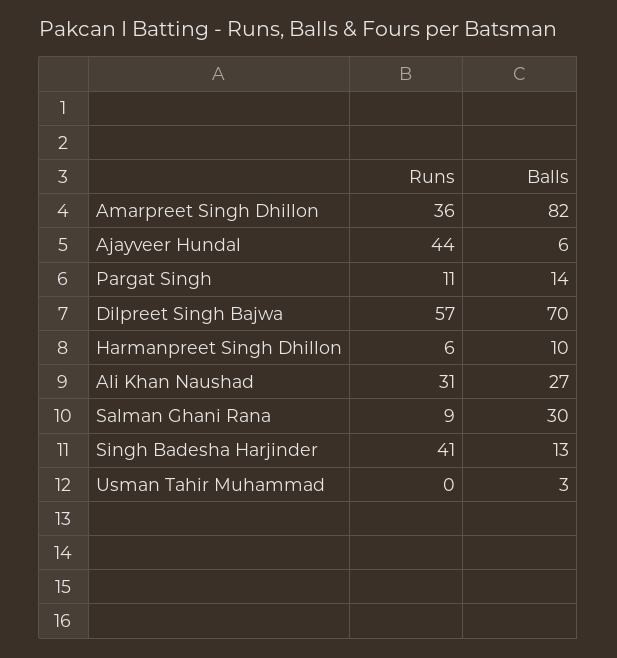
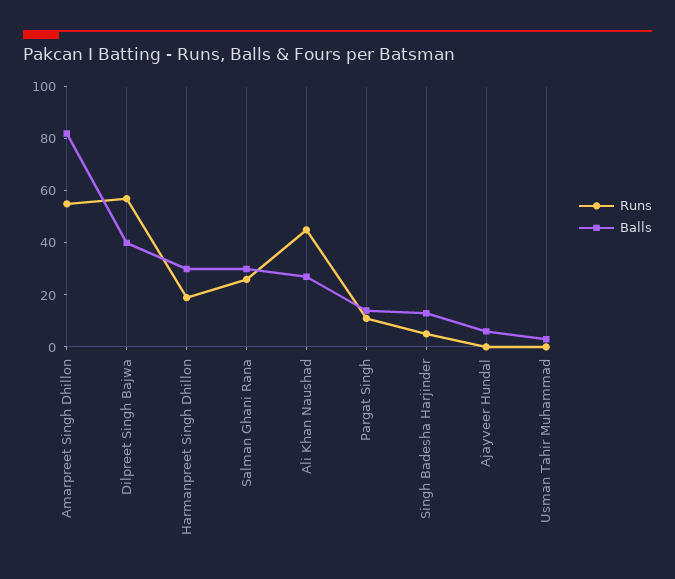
Runs, Amarpreet Singh Dhillon: 36 -> 55
Runs, Ajayveer Hundal: 44 -> 0
Balls, Dilpreet Singh Bajwa: 70 -> 40
Runs, Harmanpreet Singh Dhillon: 6 -> 20
Balls, Harmanpreet Singh Dhillon: 10 -> 30
Runs, Ali Khan Naushad: 31 -> 45
Runs, Salman Ghani Rana: 9 -> 25
Runs, Singh Badesha Harjinder: 41 -> 5

